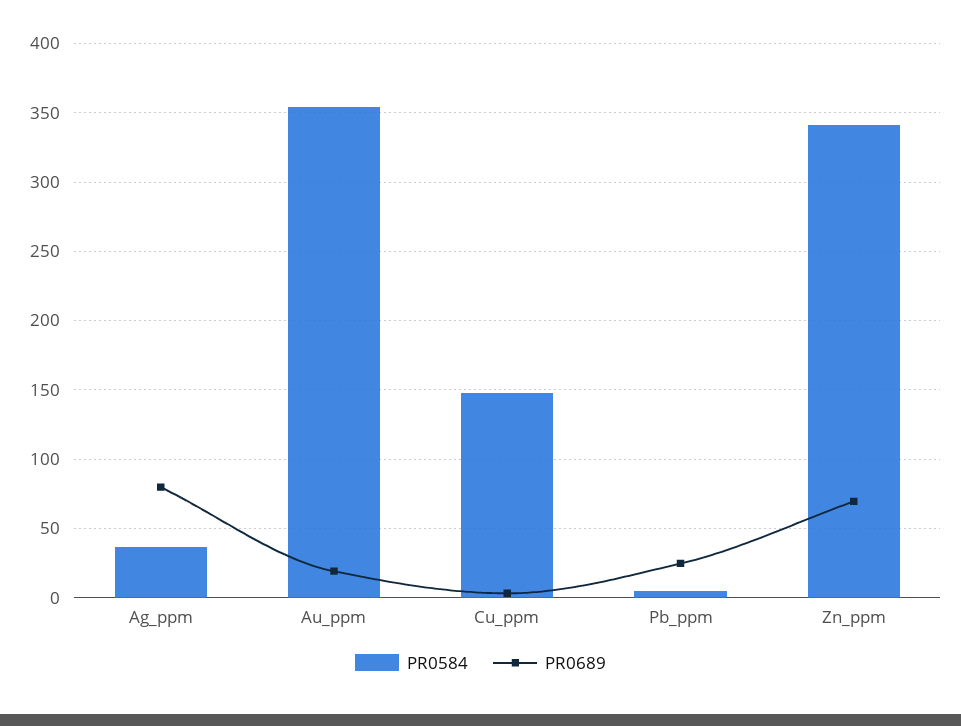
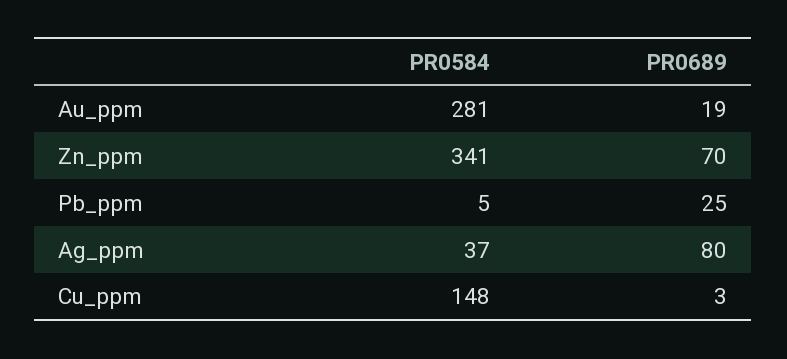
PR0584, Au_ppm: 355 -> 281

